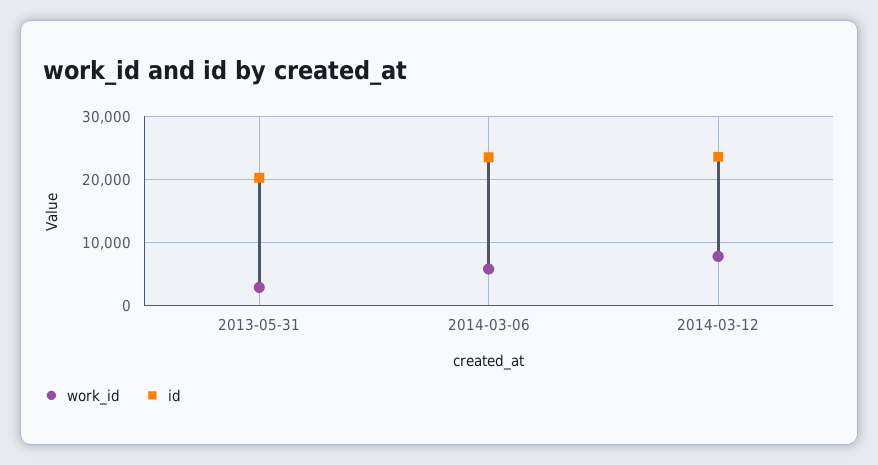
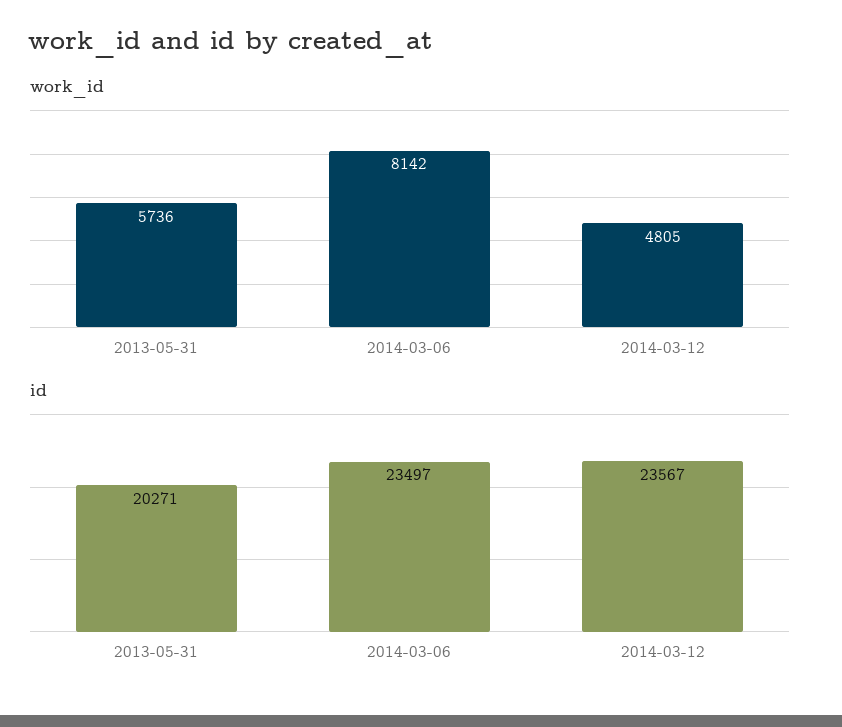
work_id, 2013-05-31: 3000 -> 5736
work_id, 2014-03-06: 6000 -> 8142
work_id, 2014-03-12: 8000 -> 4805

